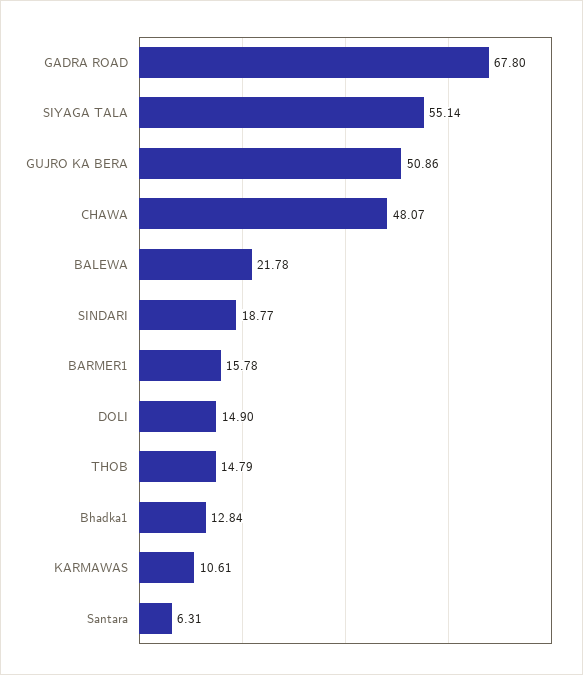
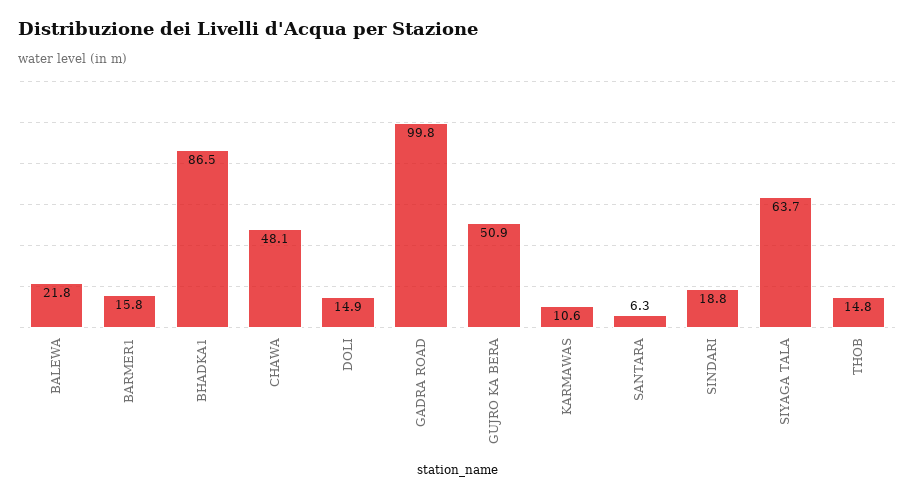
GADRA ROAD: 67.8 -> 99.8
SIYAGA TALA: 55.14 -> 63.7
Bhadka1: 12.84 -> 86.5

